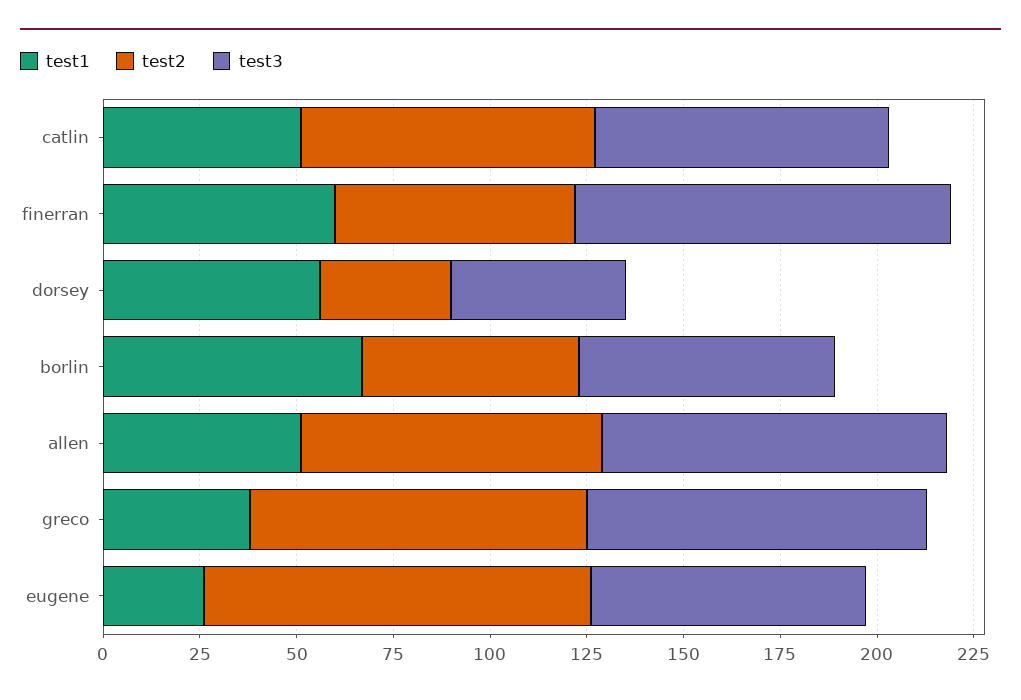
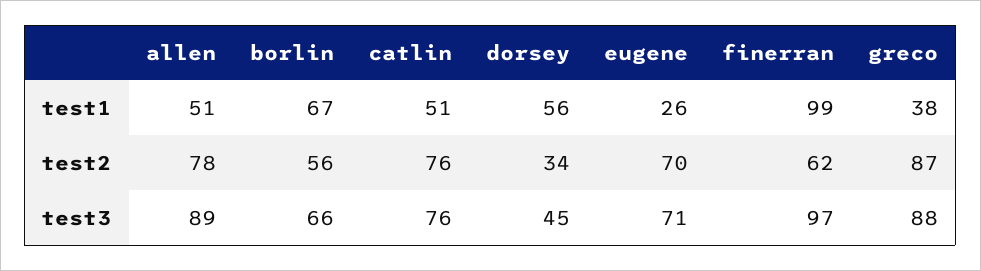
test1, finerran: 60 -> 99
test2, eugene: 100 -> 70

